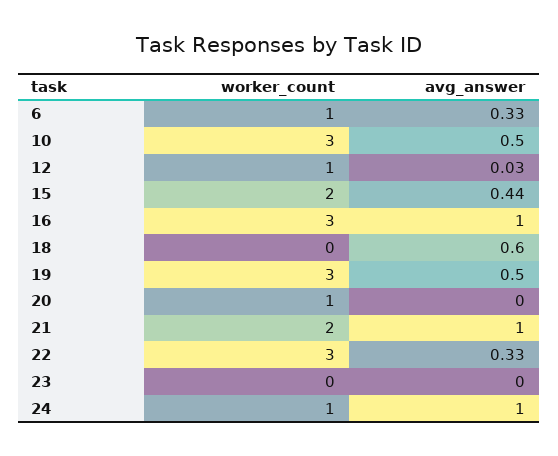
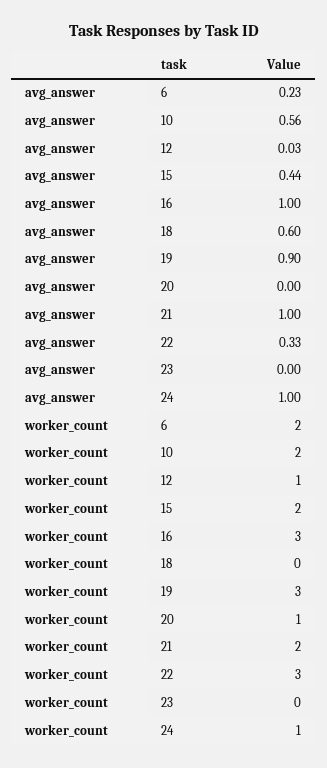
worker_count, 6: 1 -> 2
avg_answer, 6: 0.33 -> 0.23
worker_count, 10: 3 -> 2
avg_answer, 10: 0.5 -> 0.56
avg_answer, 19: 0.5 -> 0.9

